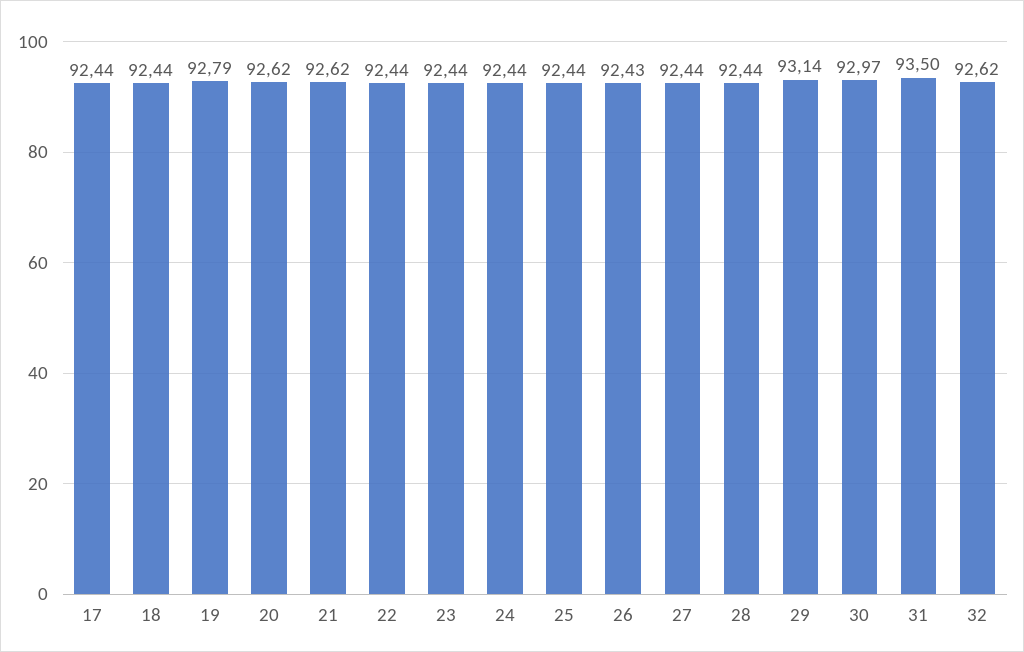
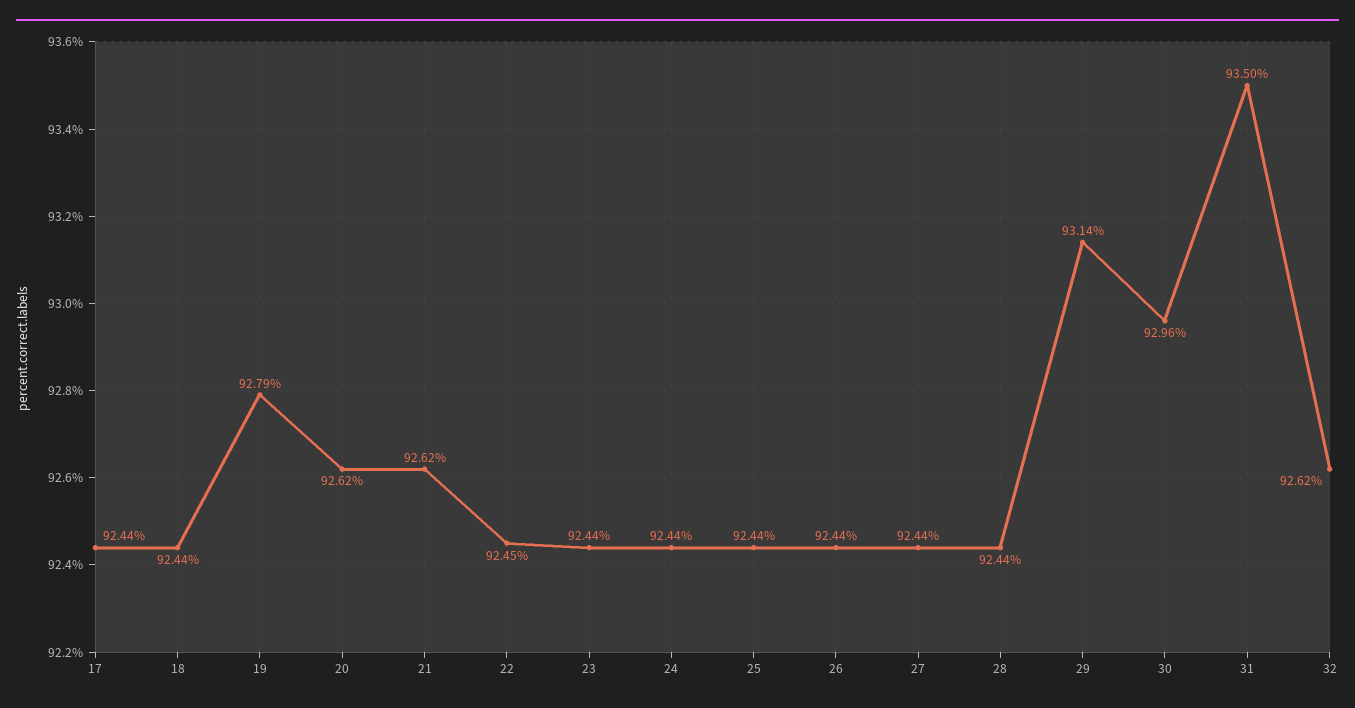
22: 92.44 -> 92.45
26: 92.43 -> 92.44
30: 92.97 -> 92.96

